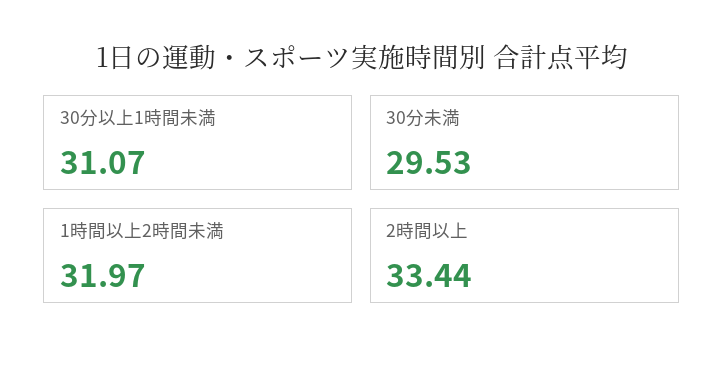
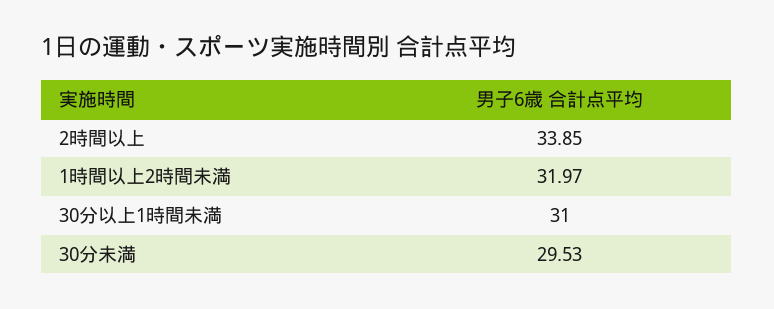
30分以上1時間未満: 31.07 -> 31
2時間以上: 33.44 -> 33.85

